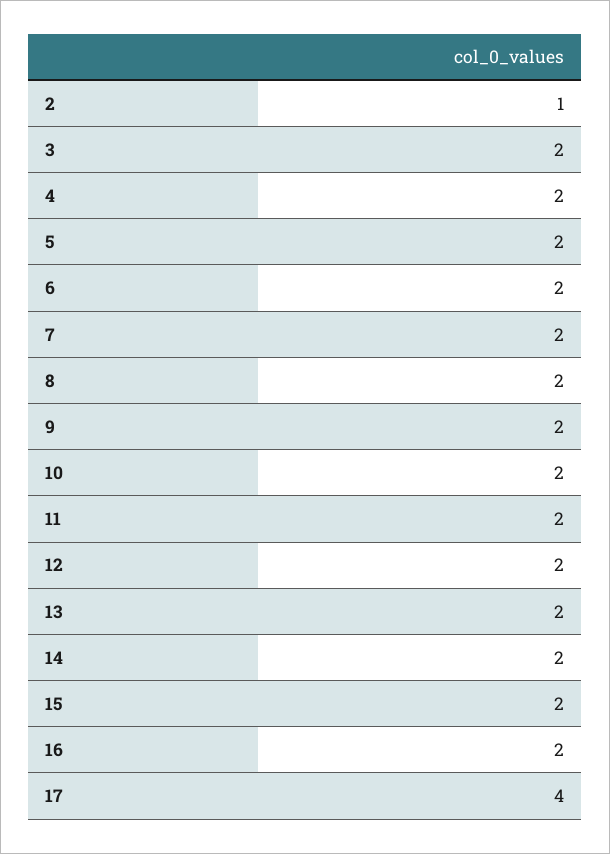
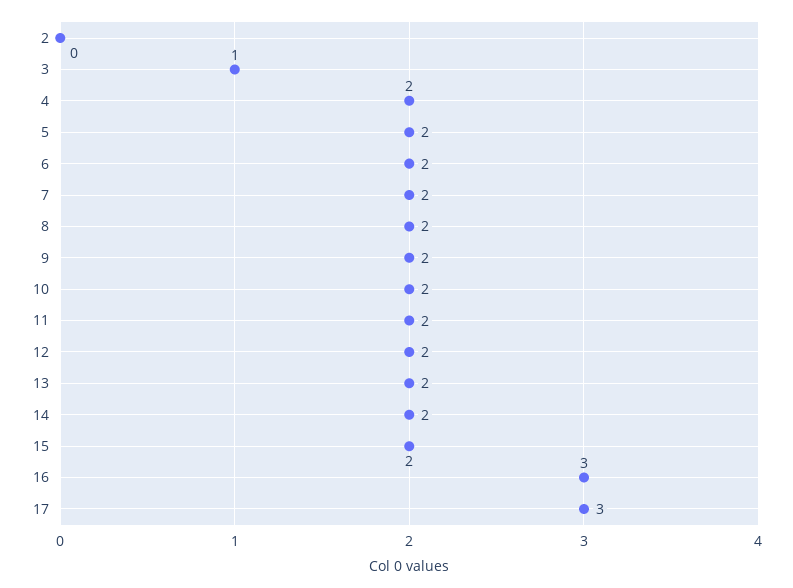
2: 1 -> 0
3: 2 -> 1
16: 2 -> 3
17: 4 -> 3

